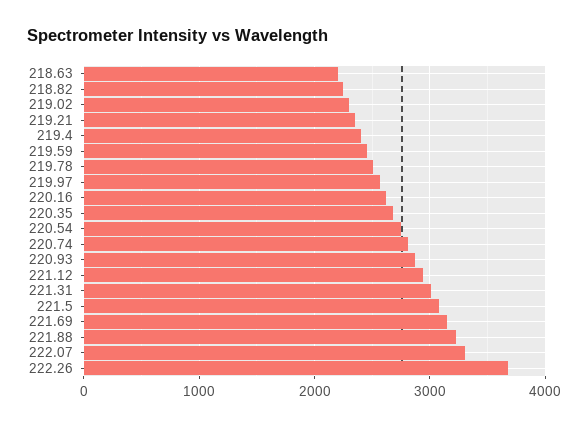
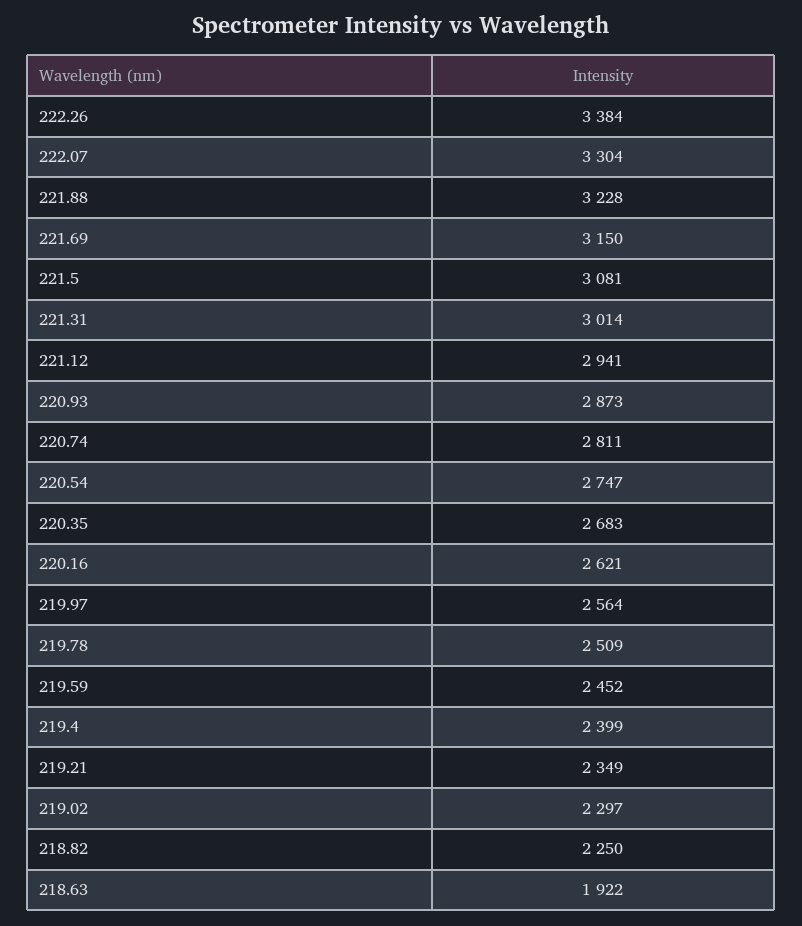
218.63: 2200 -> 1922
222.26: 3700 -> 3384

